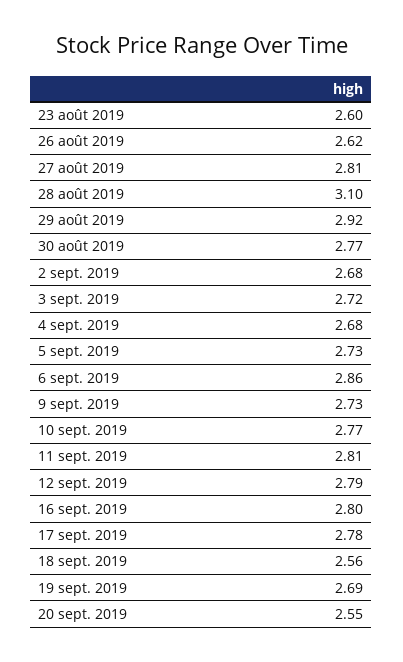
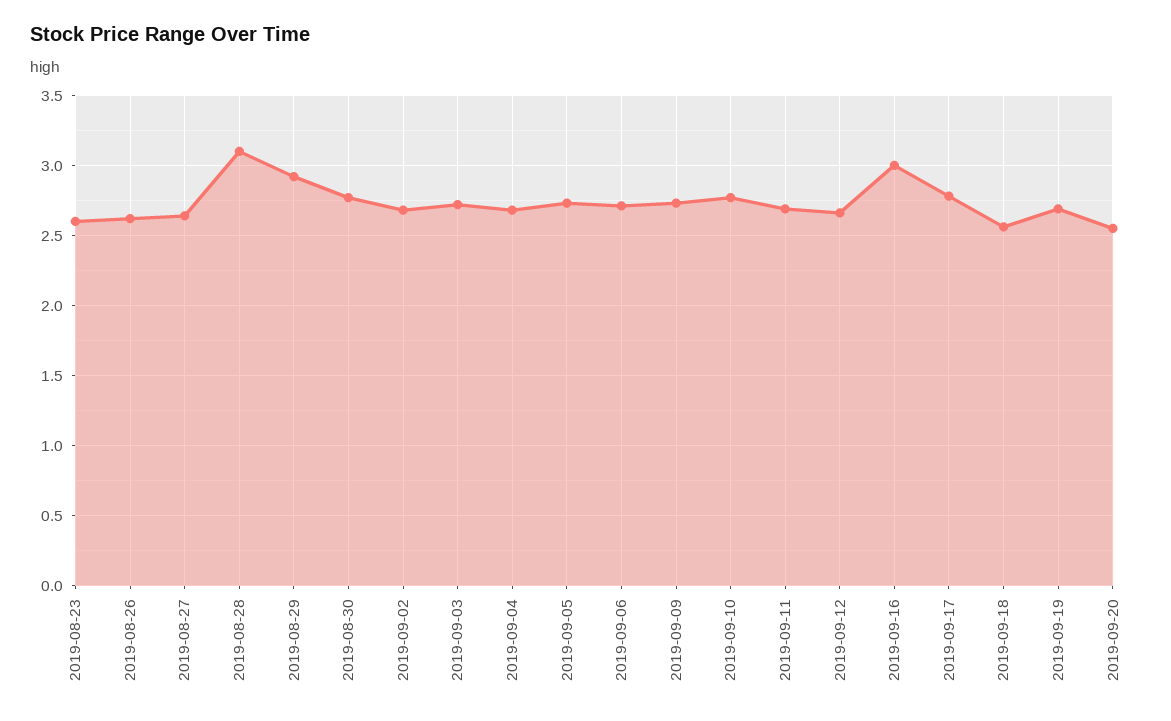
27 août 2019: 2.81 -> 2.65
6 sept. 2019: 2.86 -> 2.7
11 sept. 2019: 2.81 -> 2.7
12 sept. 2019: 2.79 -> 2.65
16 sept. 2019: 2.8 -> 3

